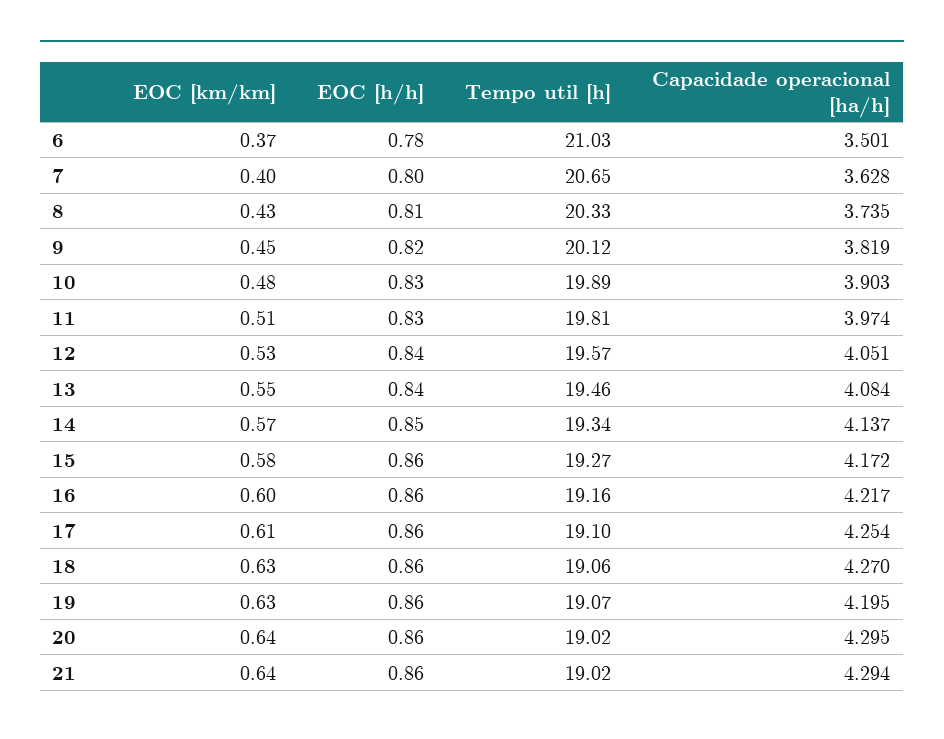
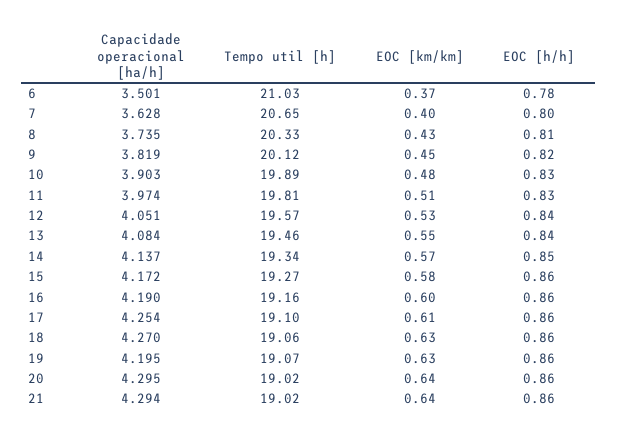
Capacidade operacional [ha/h], 16: 4.217 -> 4.19

